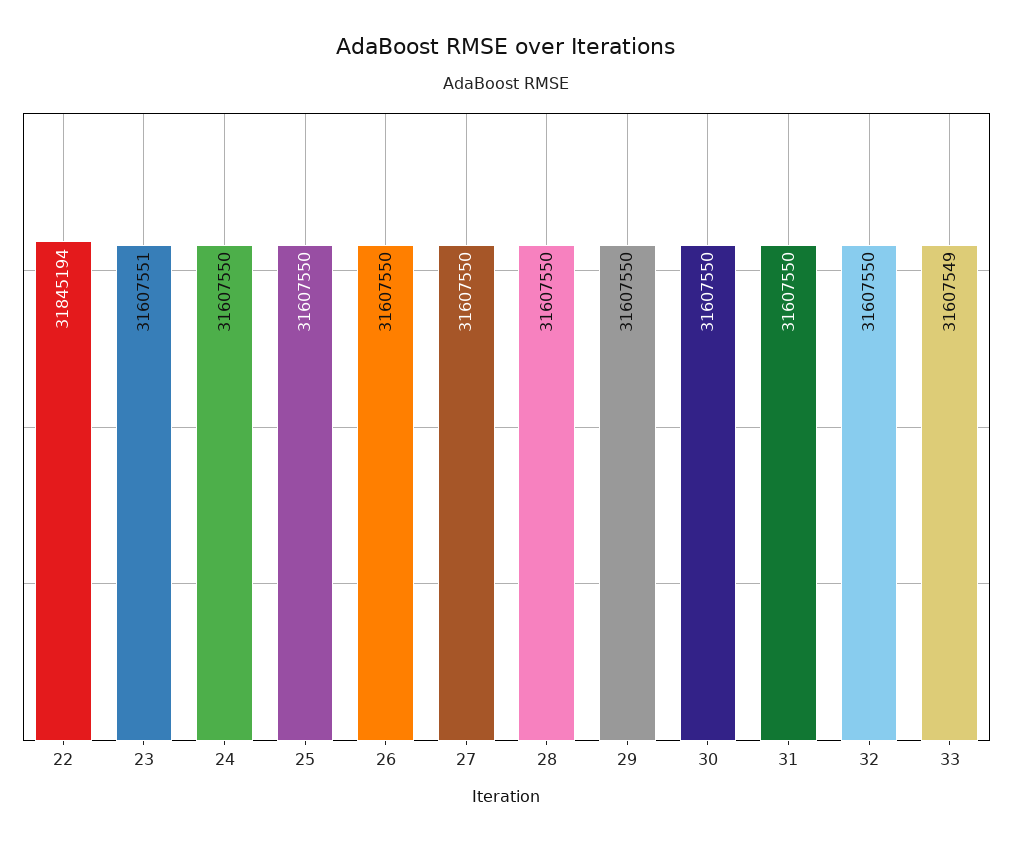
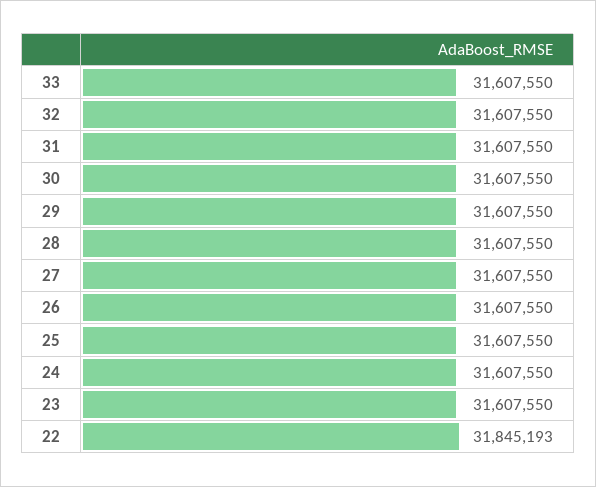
22: 31845194 -> 31845193
23: 31607551 -> 31607550
33: 31607549 -> 31607550

